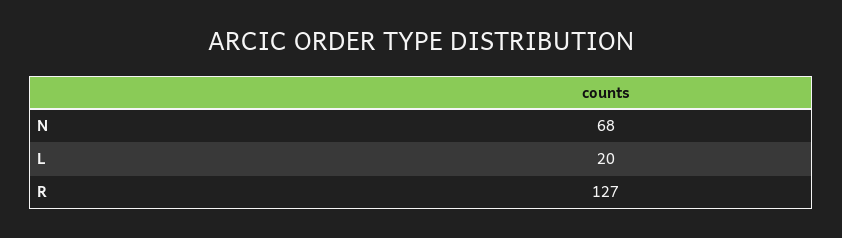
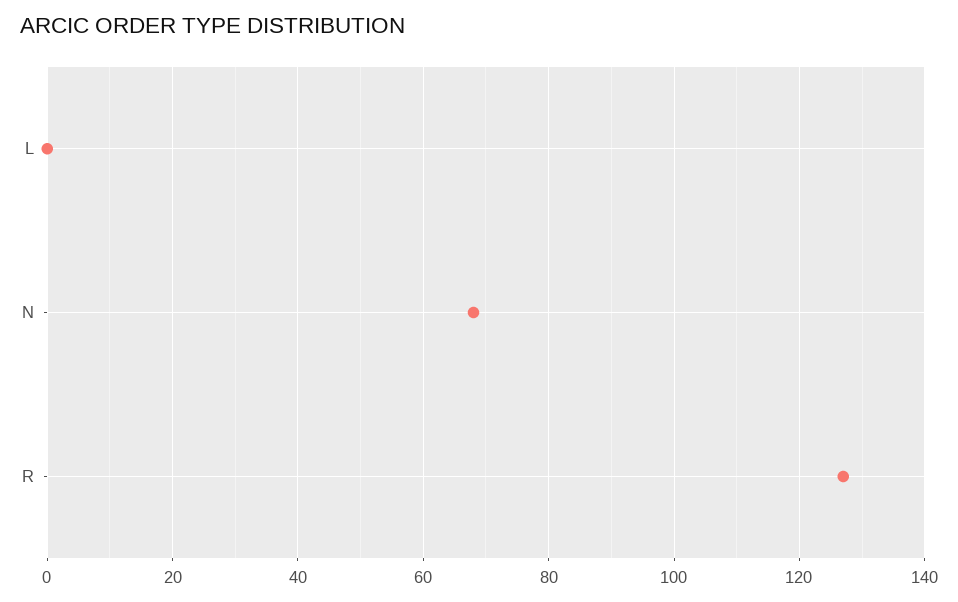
L: 20 -> 0

